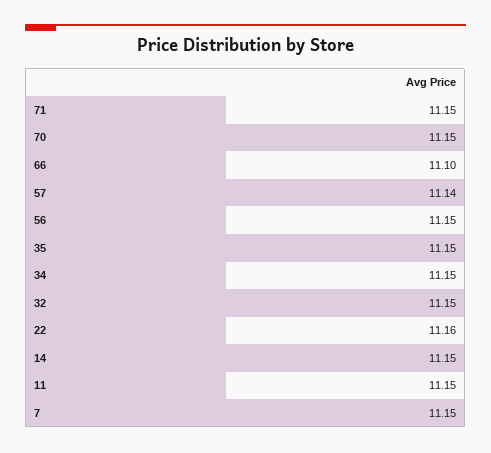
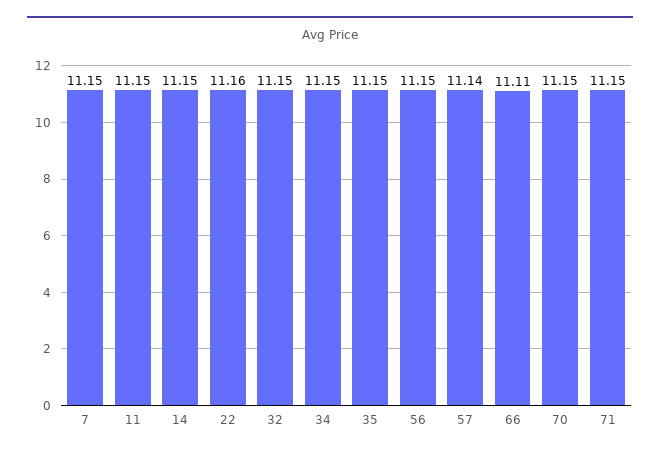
66: 11.1 -> 11.11

